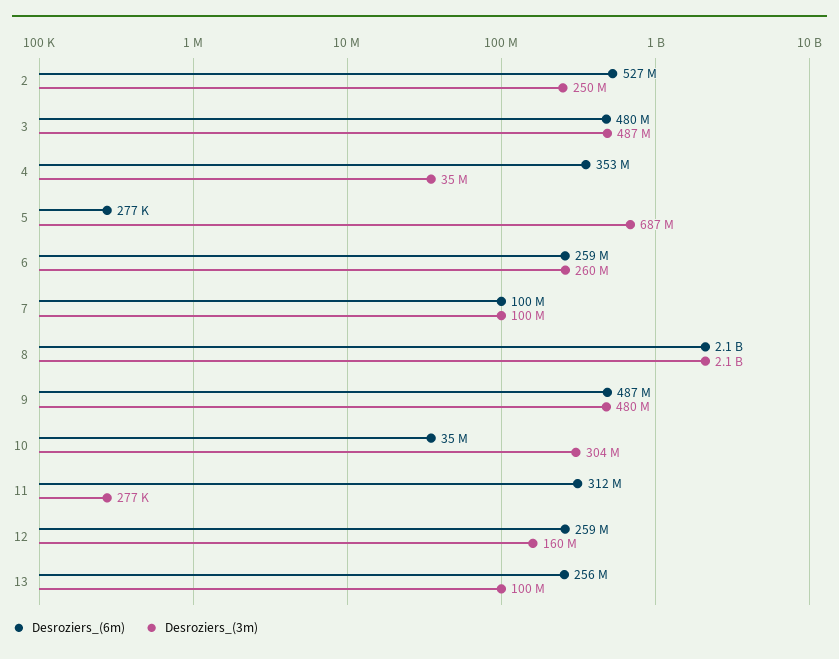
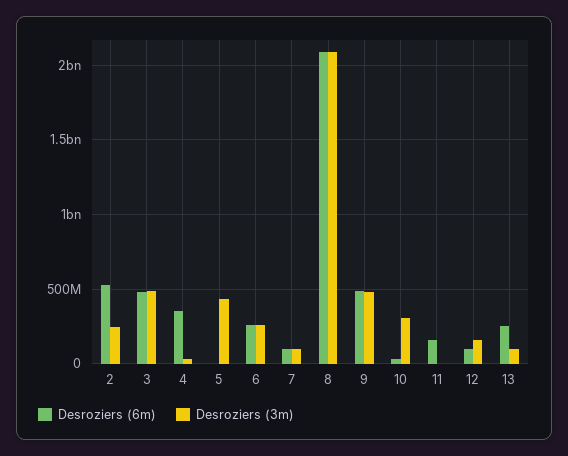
Desroziers_(3m), 5: 687000000 -> 450000000
Desroziers_(6m), 11: 312000000 -> 150000000
Desroziers_(6m), 12: 259000000 -> 100000000

